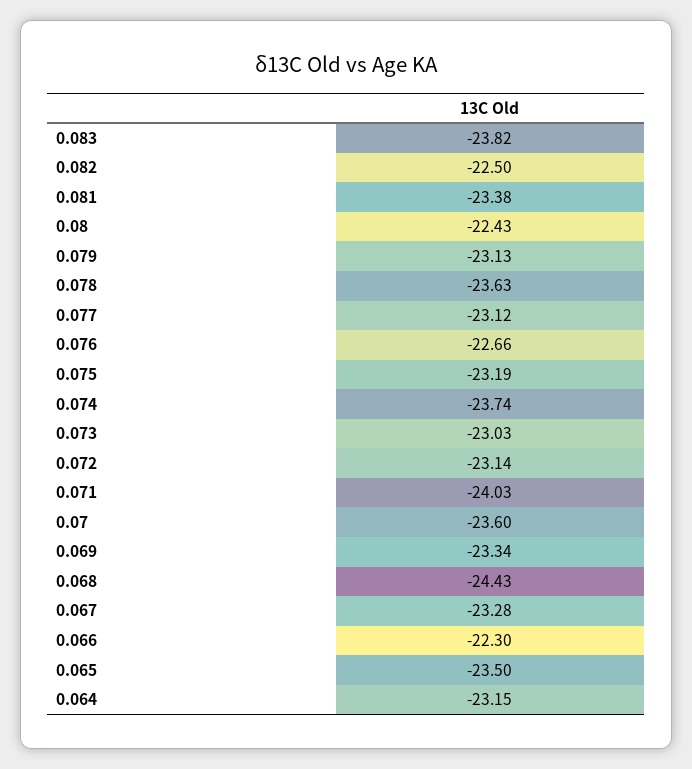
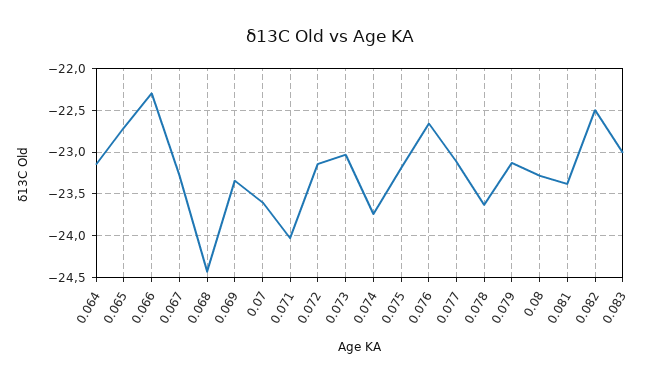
0.083: -23.82 -> -23
0.08: -22.43 -> -23.3
0.065: -23.5 -> -22.7

